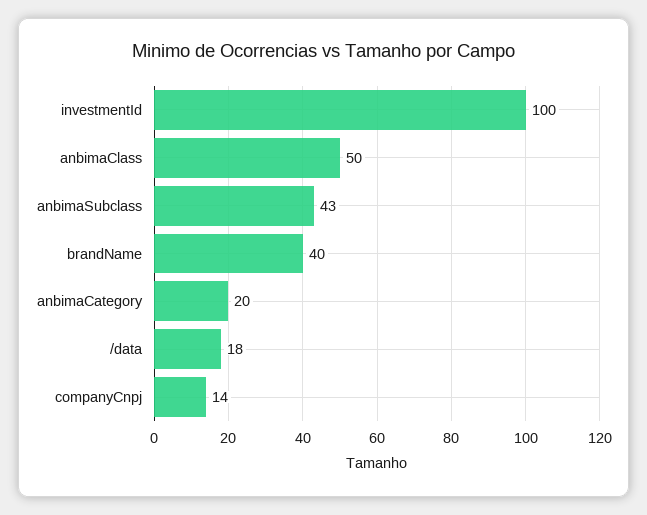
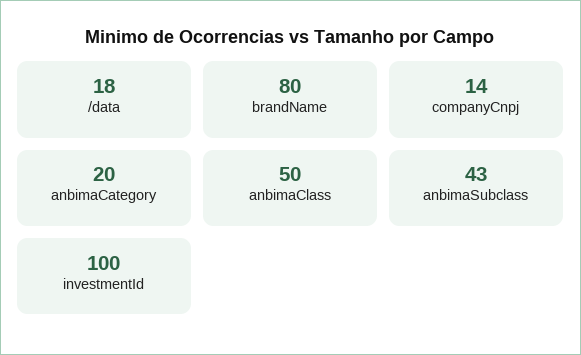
brandName: 40 -> 80

